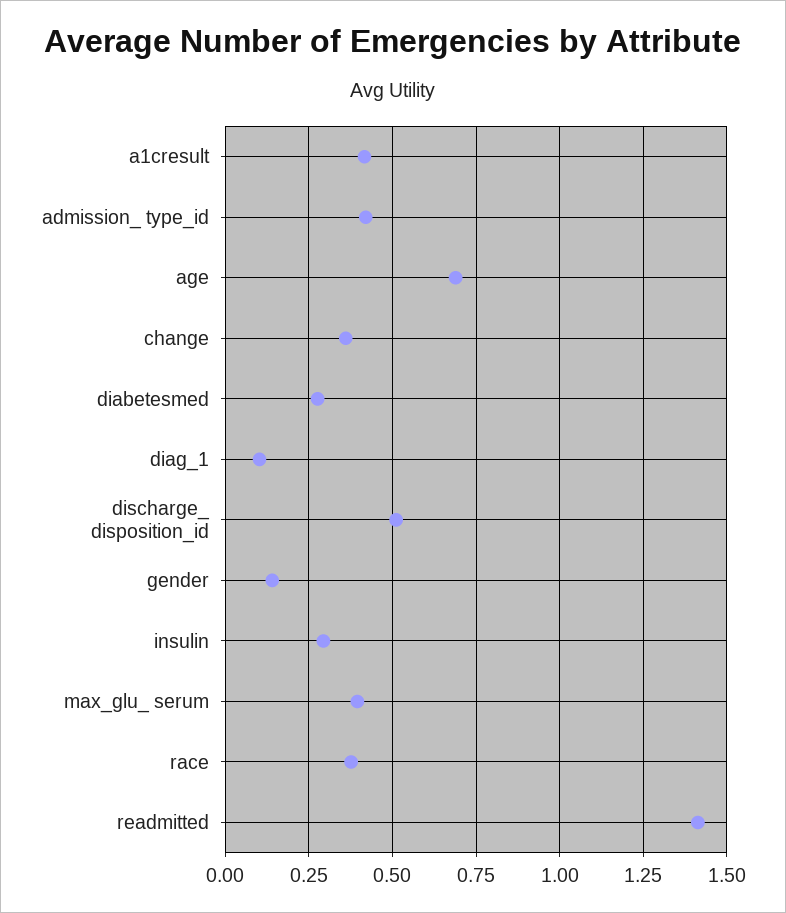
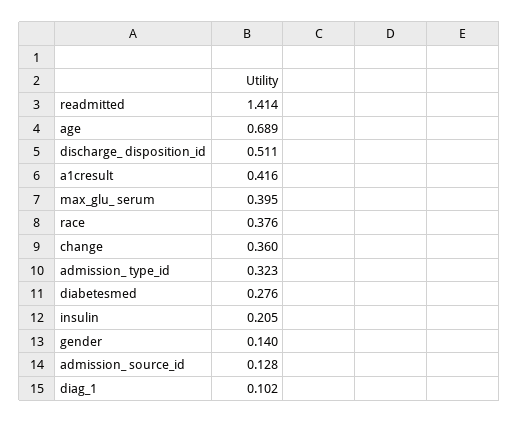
admission_ type_id: 0.425 -> 0.323
insulin: 0.3 -> 0.205
admission_ source_id: none -> 0.128

